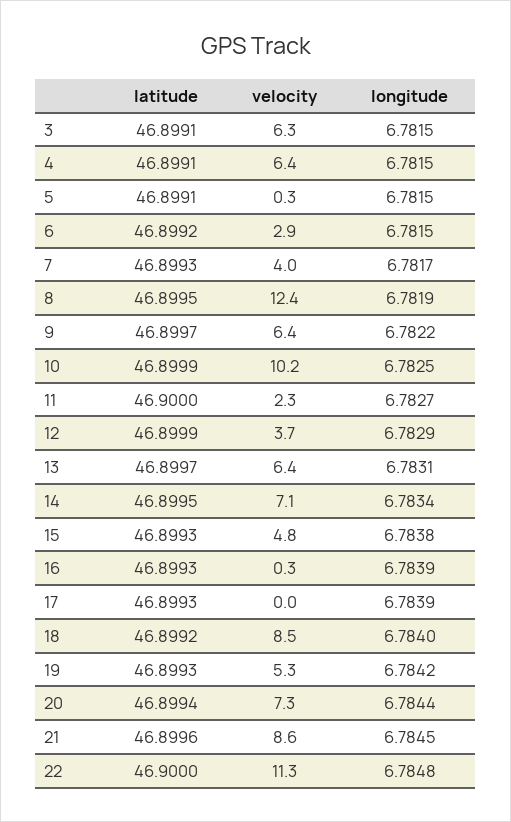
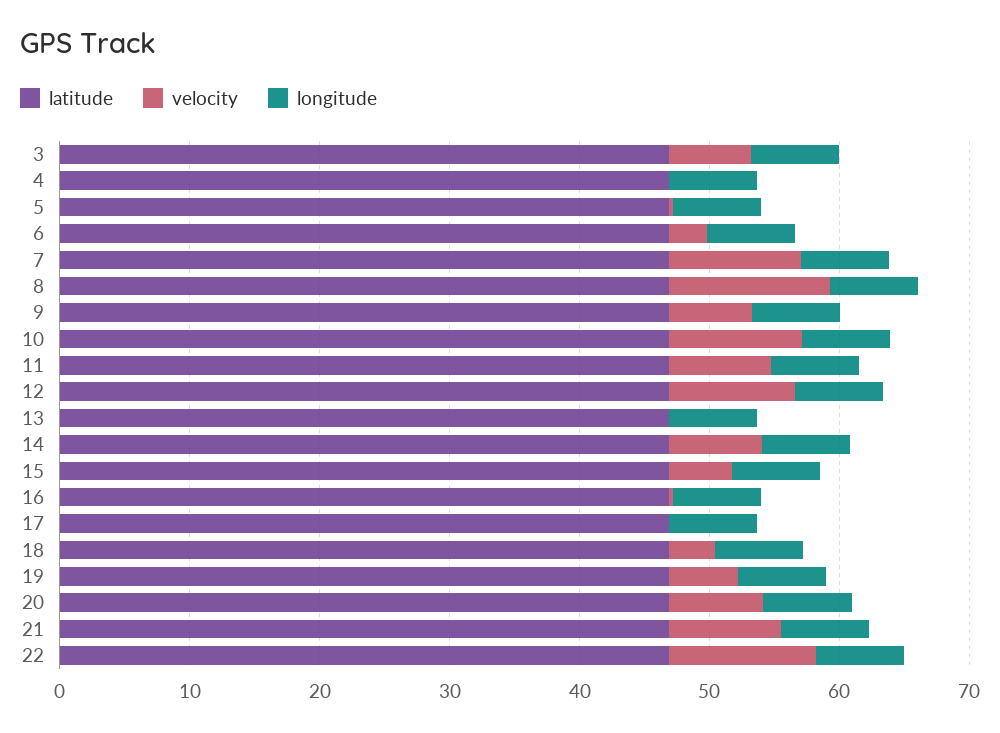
velocity, 4: 6.4 -> 0
velocity, 7: 4 -> 10
velocity, 11: 2.3 -> 8
velocity, 12: 3.7 -> 10
velocity, 13: 6.4 -> 0
velocity, 18: 8.5 -> 4

